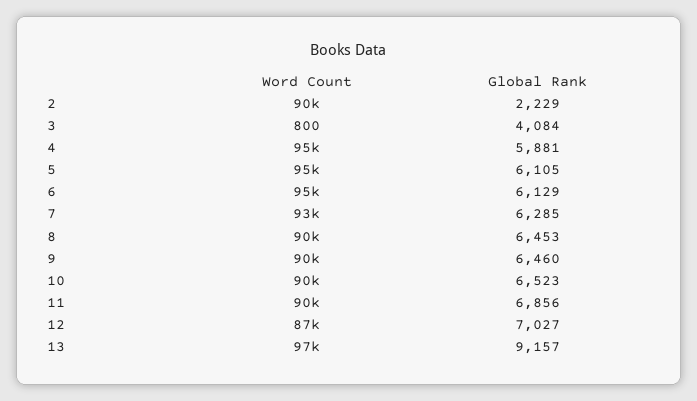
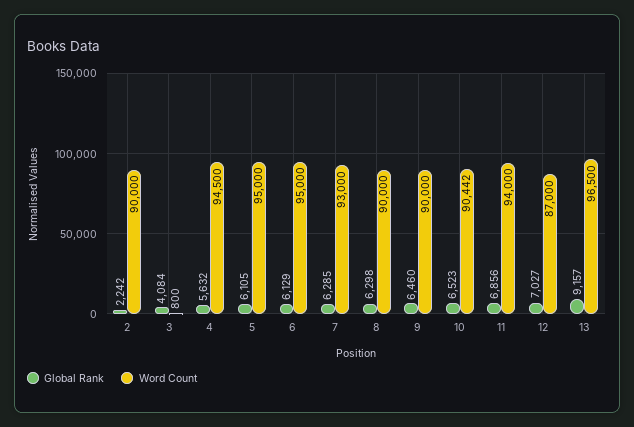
Global Rank, 2: 2229 -> 2242
Global Rank, 4: 5881 -> 5632
Global Rank, 8: 6453 -> 6298
Word Count, 11: 90000 -> 94000

